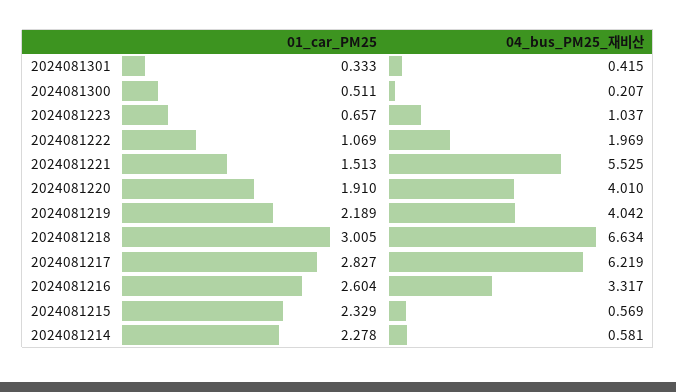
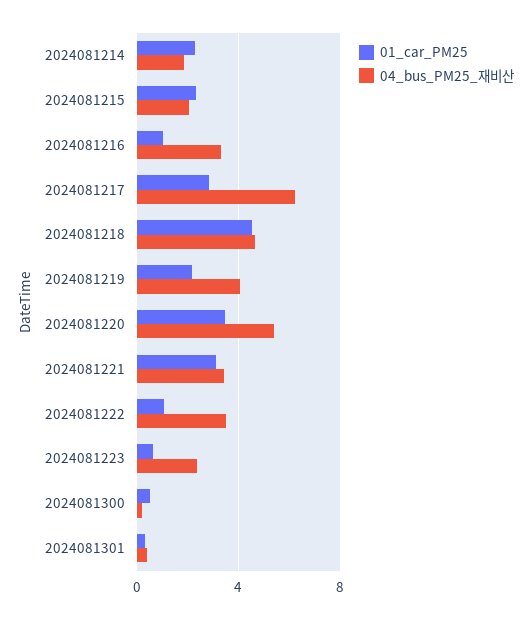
04_bus_PM25_재비산, 2024081223: 1.037 -> 2.5
04_bus_PM25_재비산, 2024081222: 1.969 -> 3.5
01_car_PM25, 2024081221: 1.513 -> 3
04_bus_PM25_재비산, 2024081221: 5.525 -> 3.5
01_car_PM25, 2024081220: 1.91 -> 3.5
04_bus_PM25_재비산, 2024081220: 4.01 -> 5.5
01_car_PM25, 2024081218: 3.005 -> 4.5
04_bus_PM25_재비산, 2024081218: 6.634 -> 4.5
01_car_PM25, 2024081216: 2.604 -> 1
04_bus_PM25_재비산, 2024081215: 0.569 -> 2
04_bus_PM25_재비산, 2024081214: 0.581 -> 2

